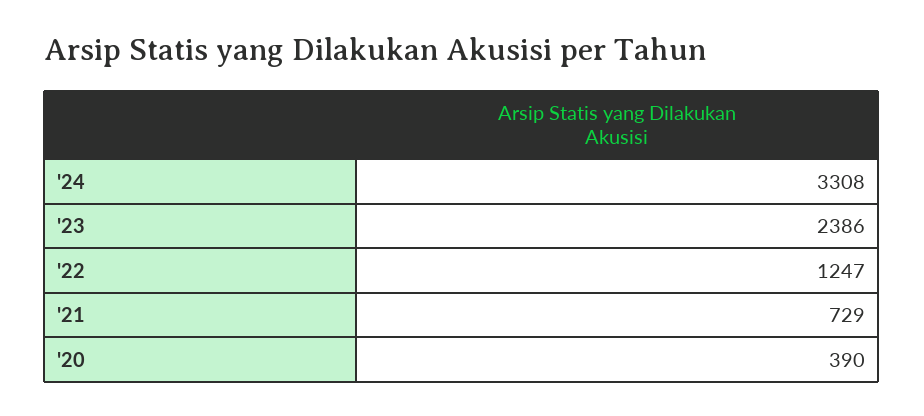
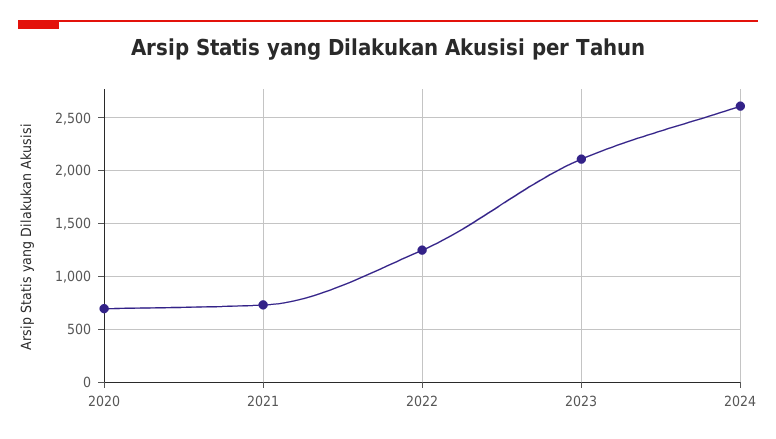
'24: 3308 -> 2600
'23: 2386 -> 2100
'20: 390 -> 700

